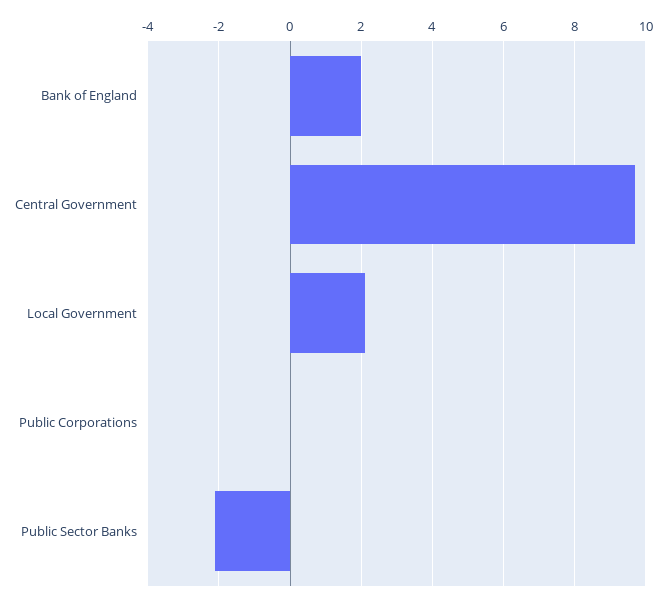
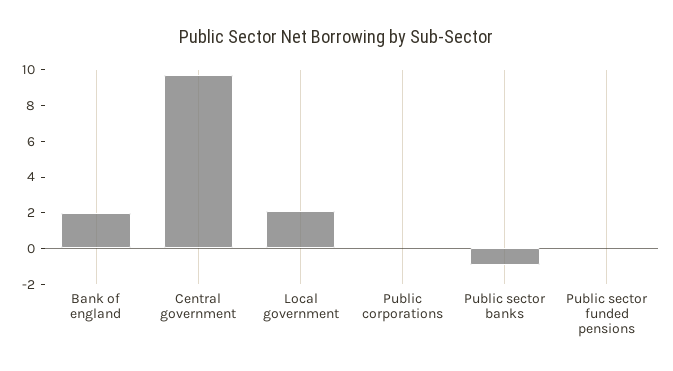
Public Sector Banks: -2 -> -1
Public sector funded pensions: none -> 0

